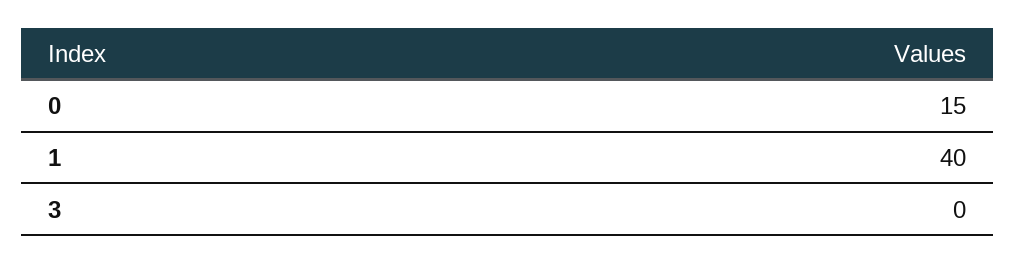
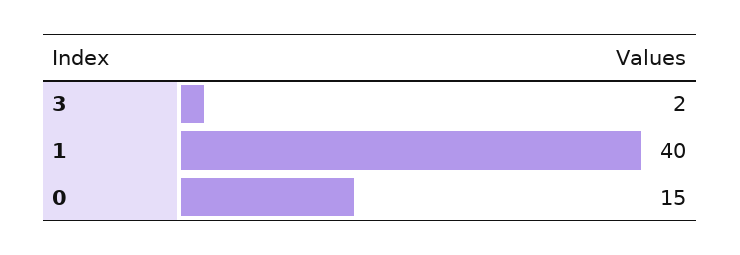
3: 0 -> 2

